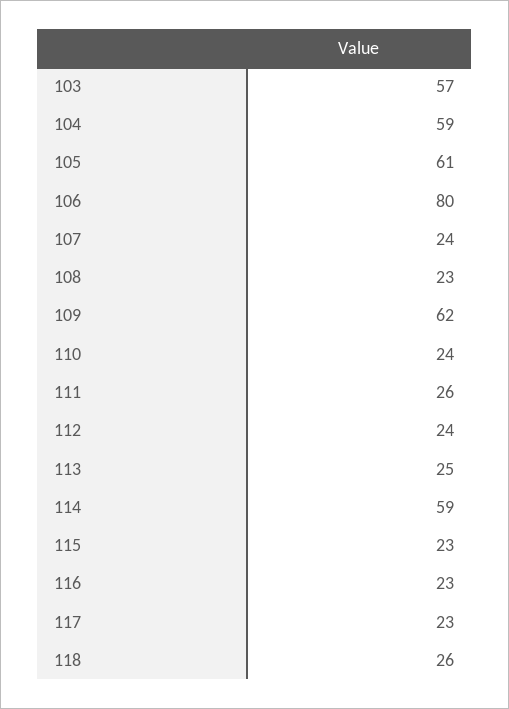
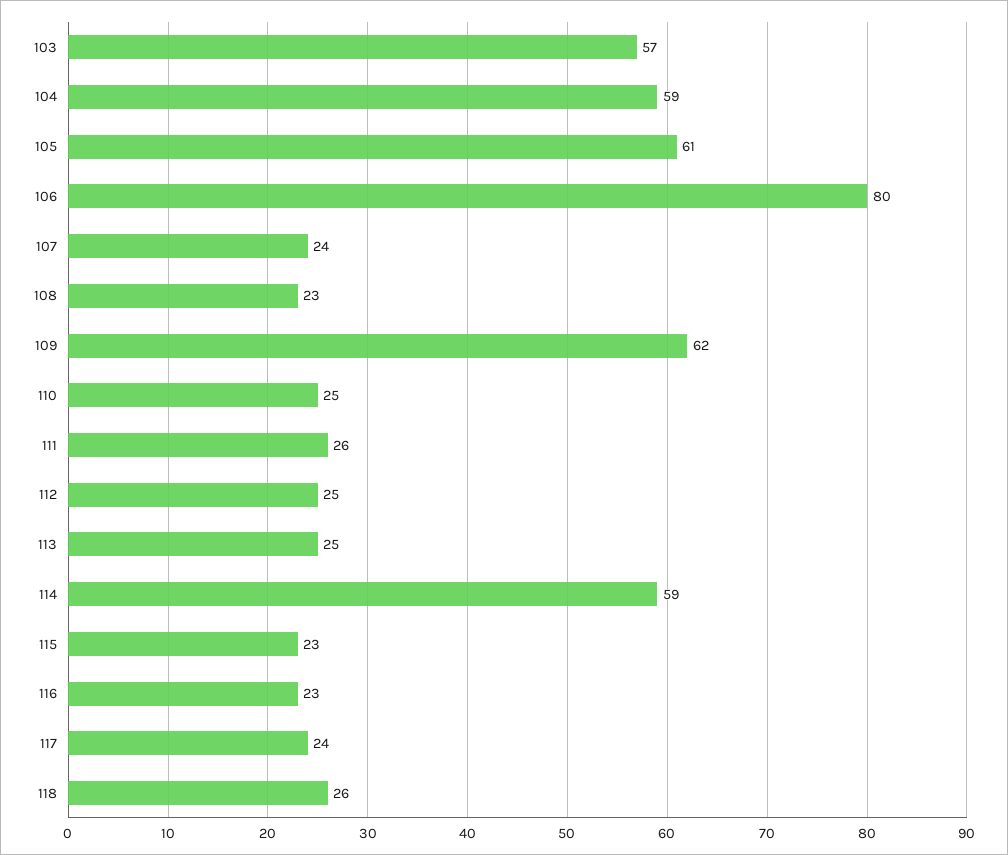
110: 24 -> 25
112: 24 -> 25
117: 23 -> 24

